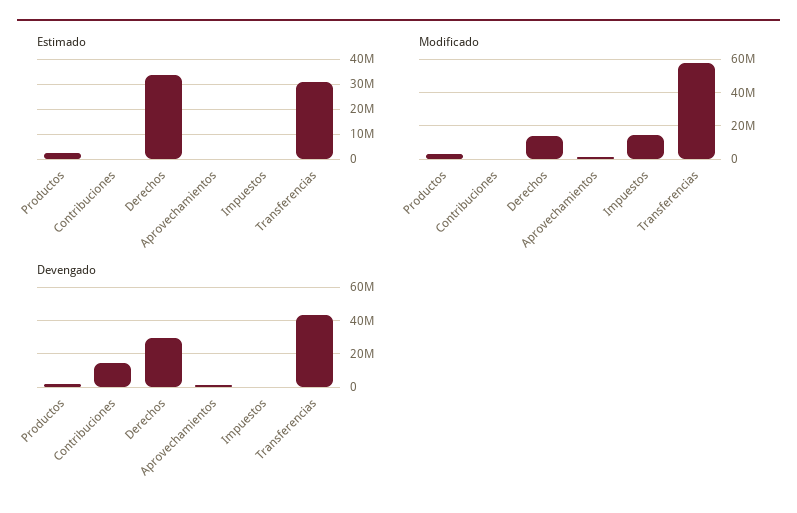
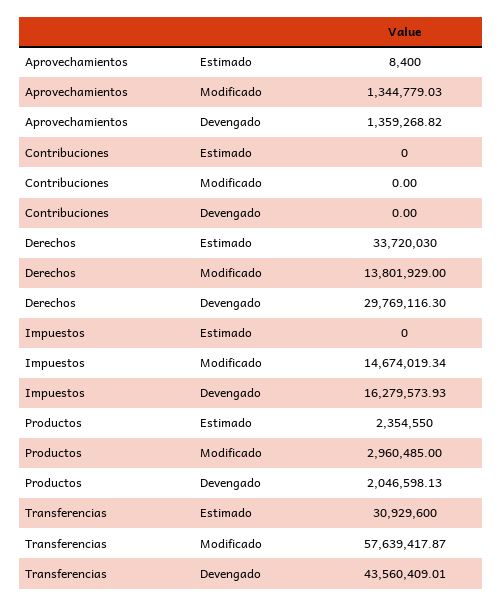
Devengado, Contribuciones: 15000000 -> 0
Devengado, Impuestos: 0 -> 16279573.93

